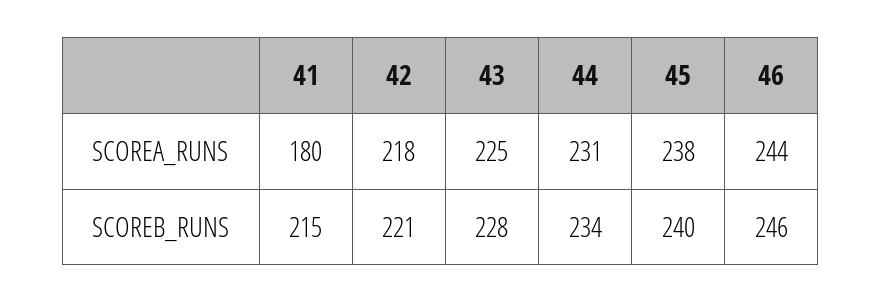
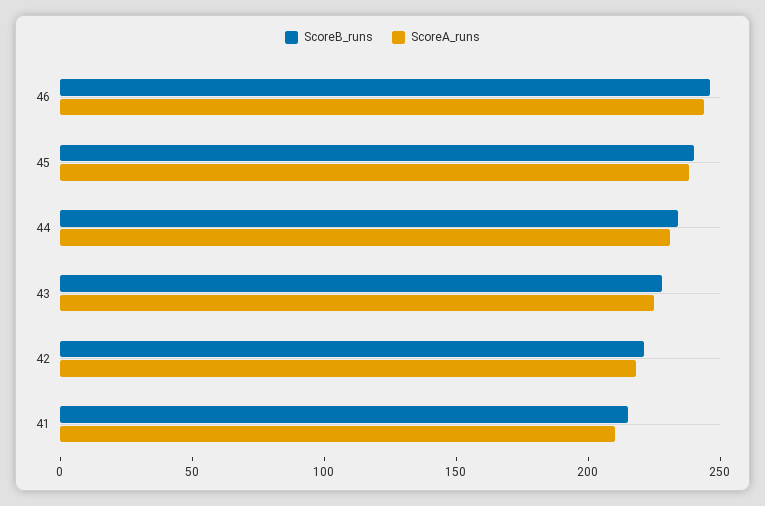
SCOREA_RUNS, 41: 180 -> 210

